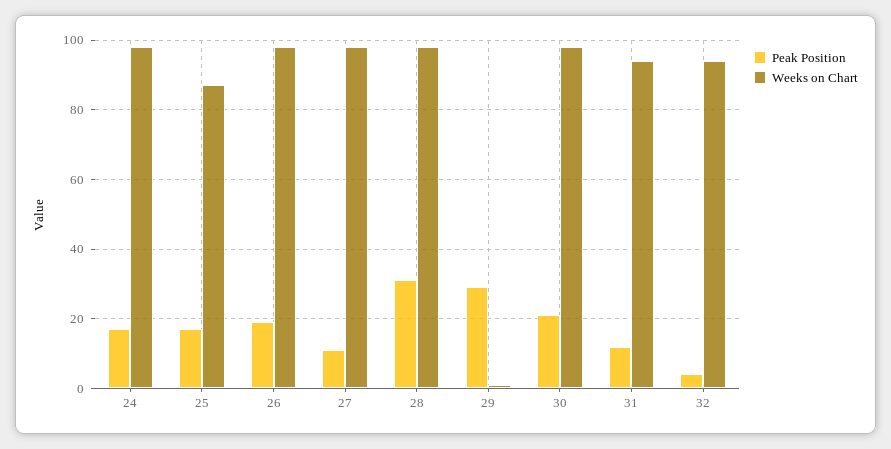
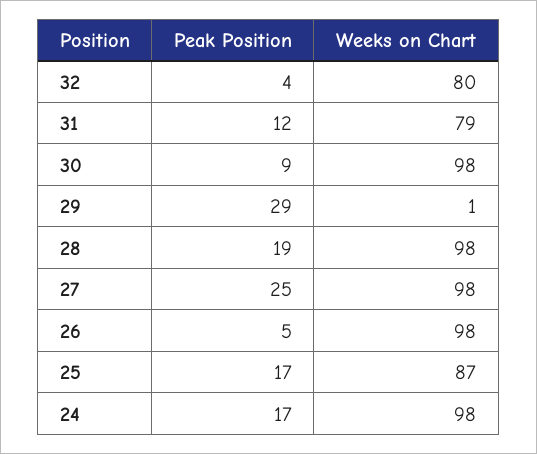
Peak Position, 26: 20 -> 5
Peak Position, 27: 10 -> 25
Peak Position, 28: 30 -> 19
Peak Position, 30: 20 -> 9
Weeks on Chart, 31: 95 -> 79
Weeks on Chart, 32: 95 -> 80

